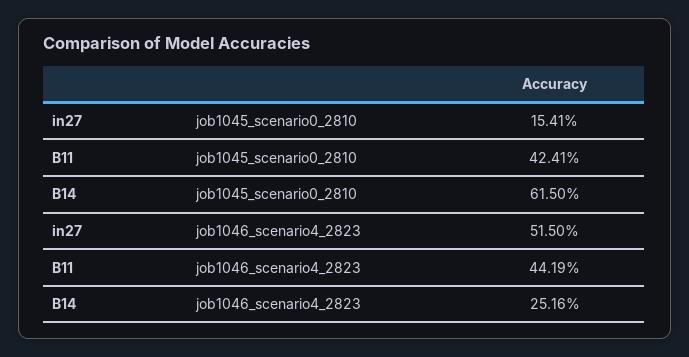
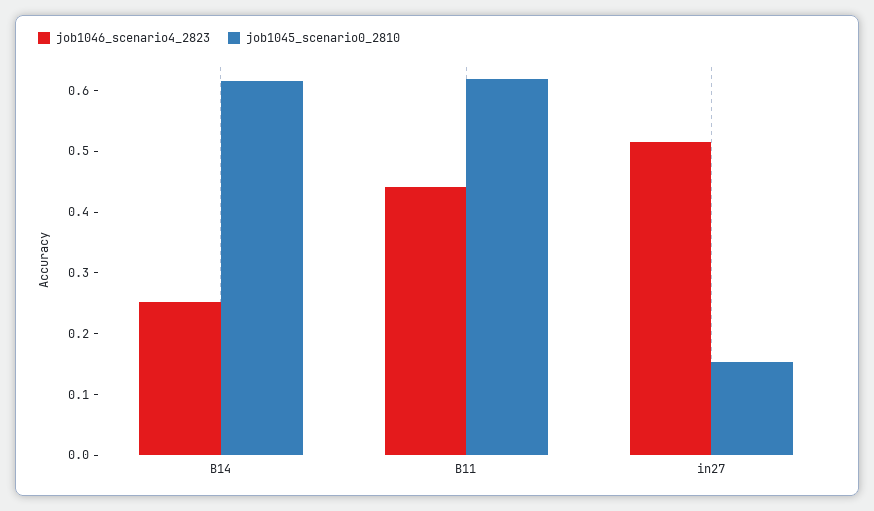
job1045_scenario0_2810, B11: 0.4241 -> 0.62

